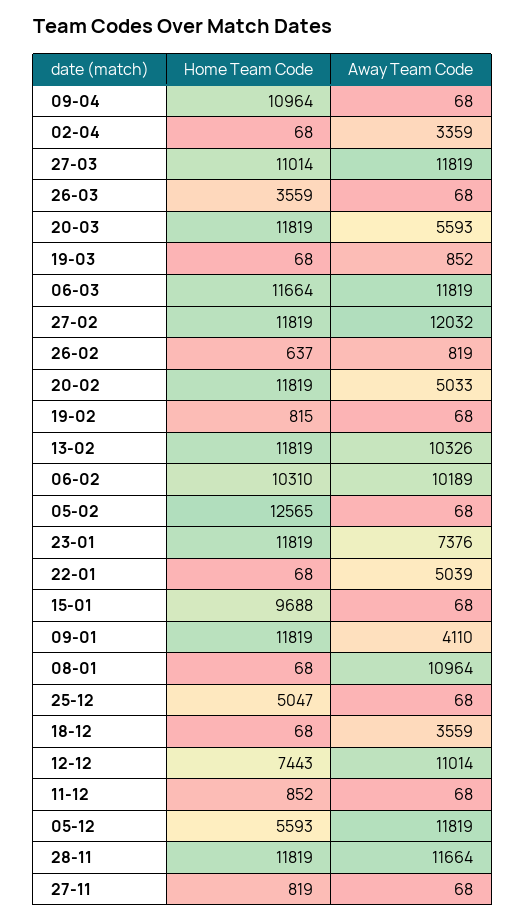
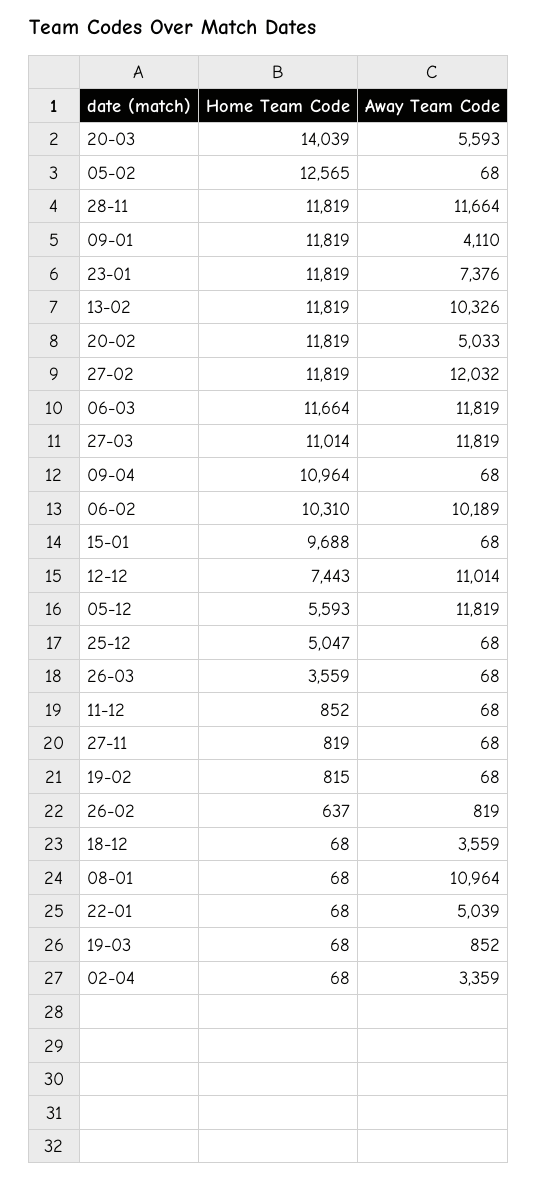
Home Team Code, 20-03: 11819 -> 14039

